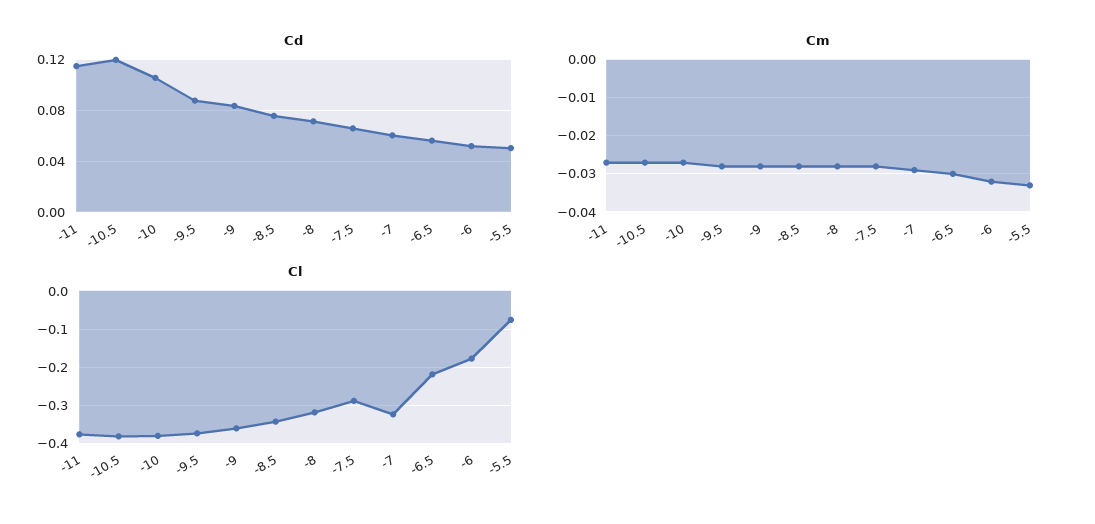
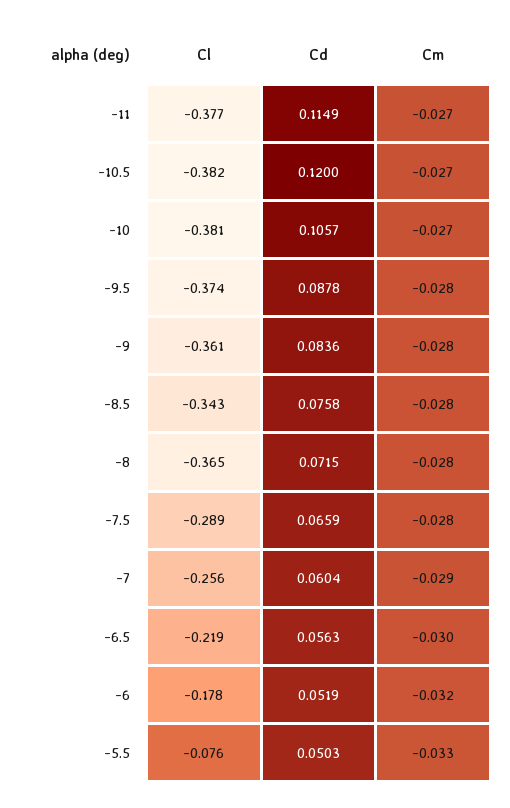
Cl, -8: -0.32 -> -0.365
Cl, -7: -0.32 -> -0.256

